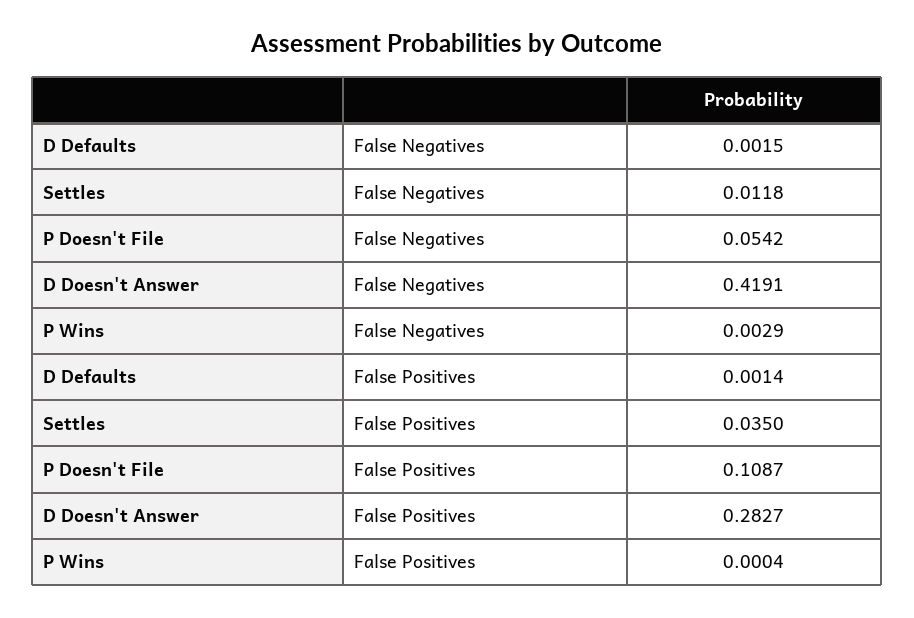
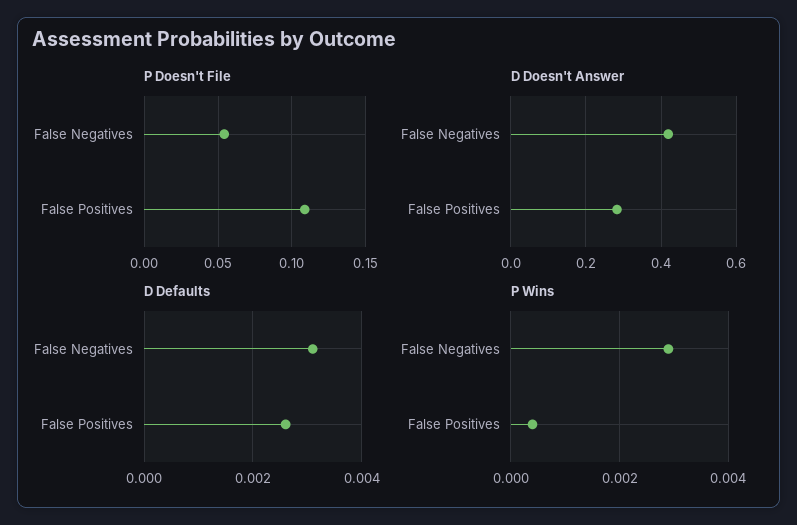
D Defaults, False Negatives: 0.0015 -> 0.003
Settles, False Negatives: 0.0118 -> none
D Defaults, False Positives: 0.0014 -> 0.0025
Settles, False Positives: 0.035 -> none

